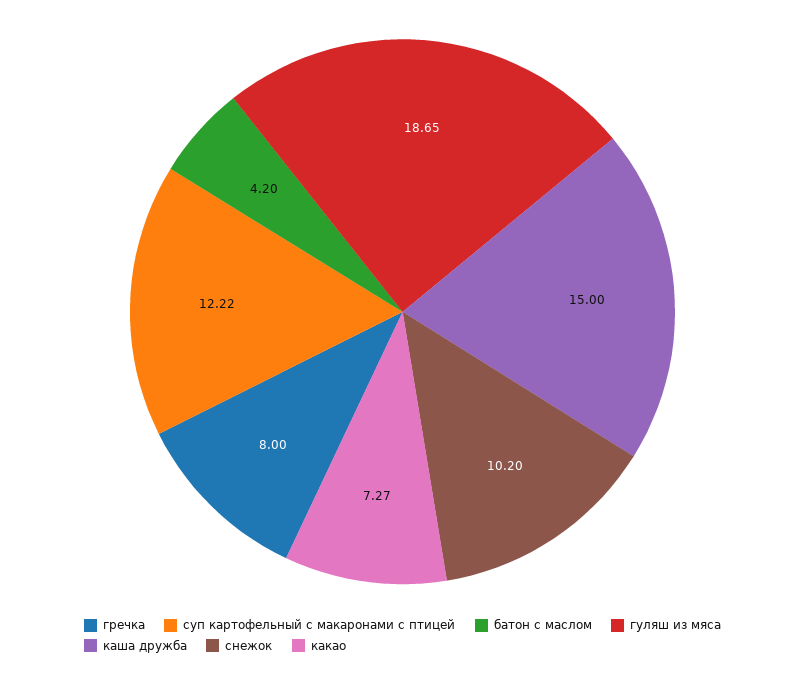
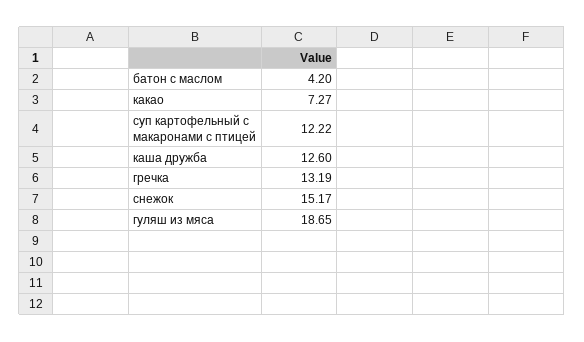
гречка: 8 -> 13.19
каша дружба: 15 -> 12.6
снежок: 10.2 -> 15.17

